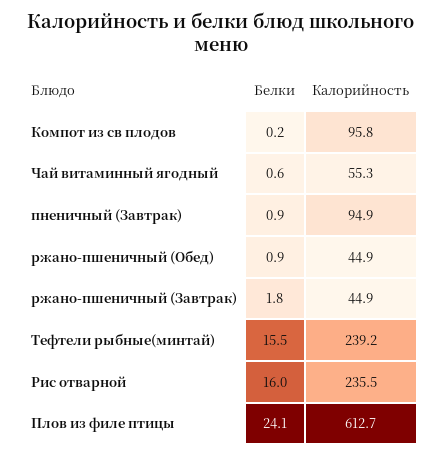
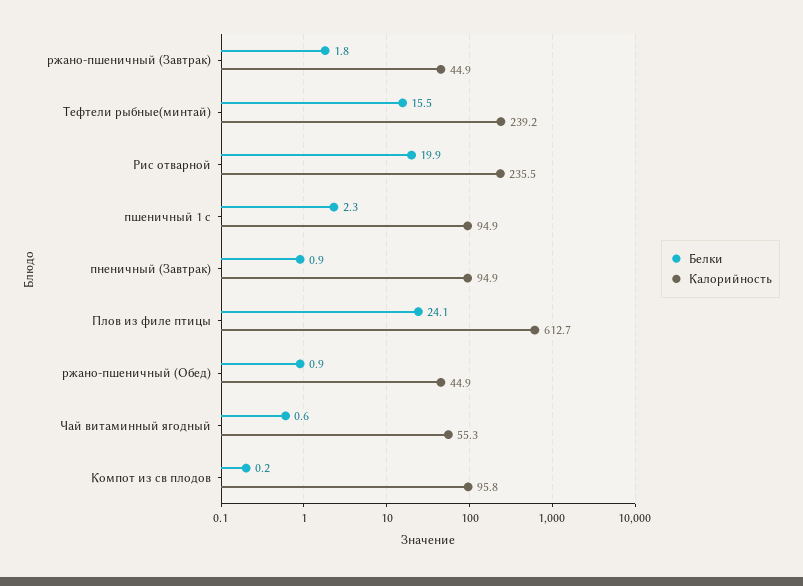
Белки, Рис отварной: 16 -> 19.9
Белки, пшеничный 1 с: none -> 2.3
Калорийность, пшеничный 1 с: none -> 94.9

